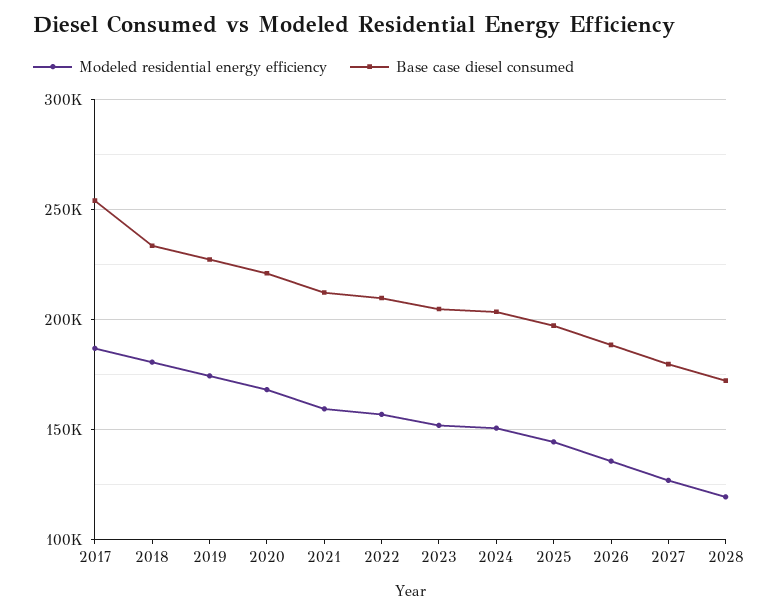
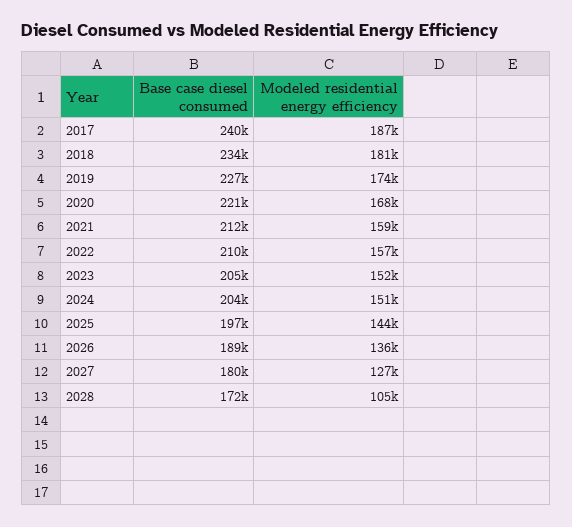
Base case diesel consumed, 2017: 255000 -> 240000
Modeled residential energy efficiency, 2028: 120000 -> 105000

